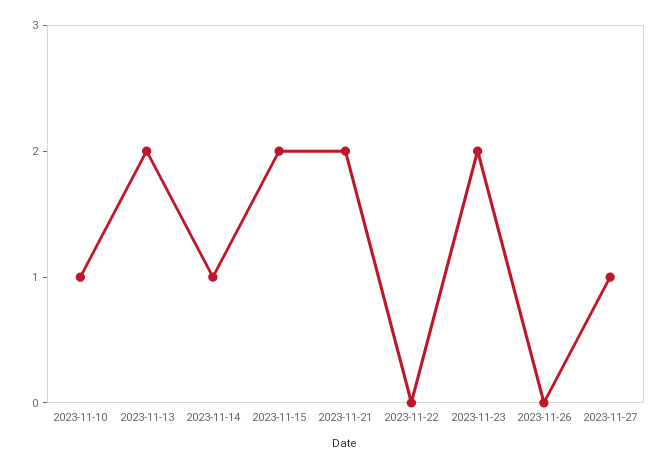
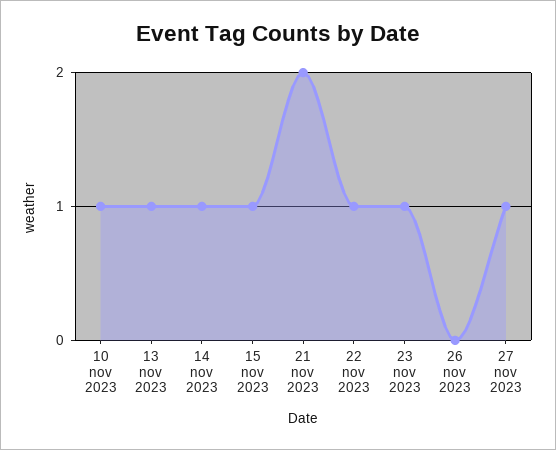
2023-11-13: 2 -> 1
2023-11-15: 2 -> 1
2023-11-22: 0 -> 1
2023-11-23: 2 -> 1

